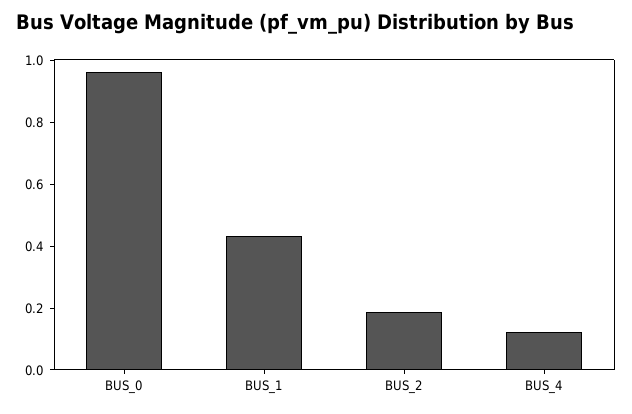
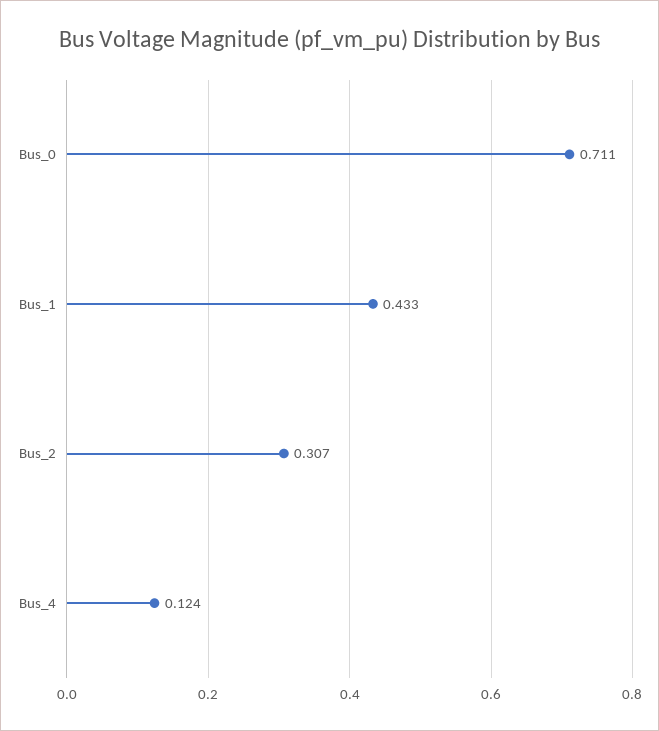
BUS_0: 0.95 -> 0.711
BUS_2: 0.2 -> 0.307

